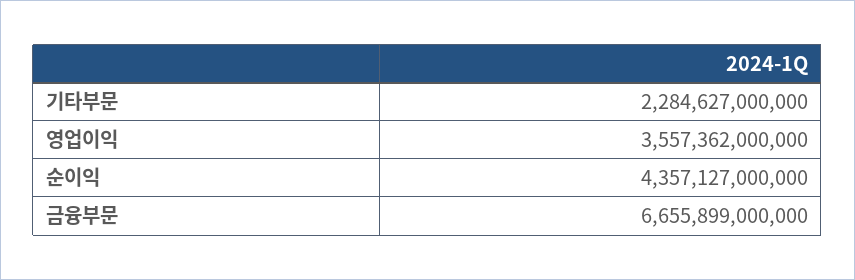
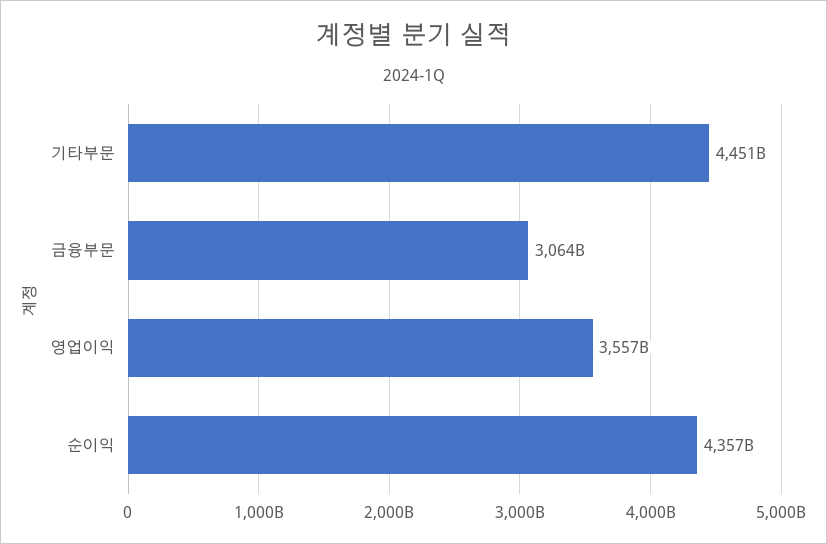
기타부문: 2284627000000 -> 4451000000000
금융부문: 6655899000000 -> 3064000000000

